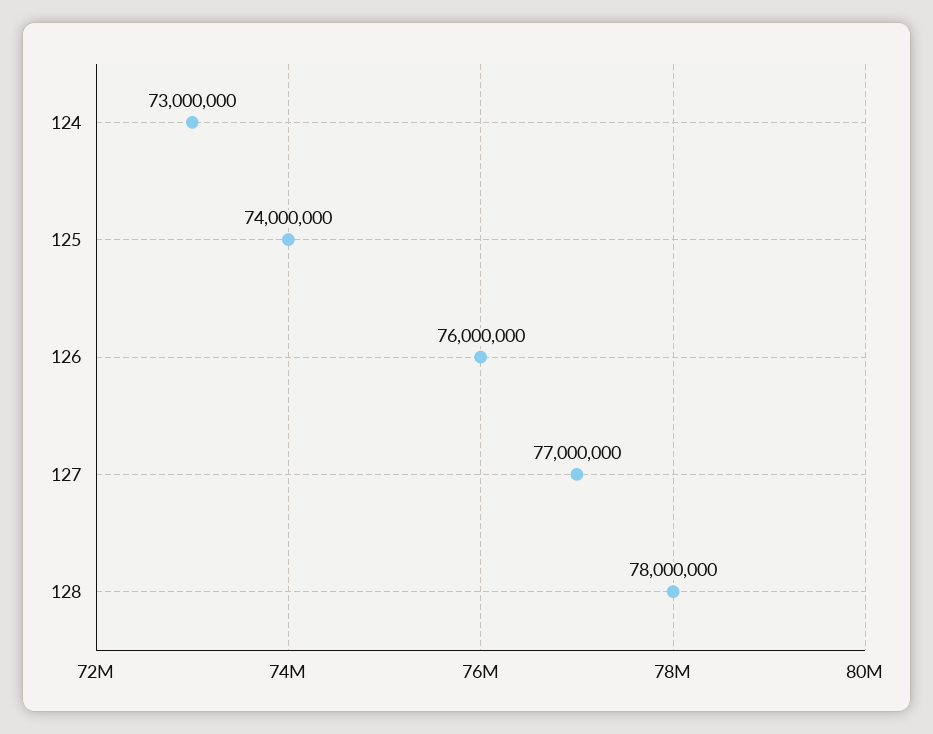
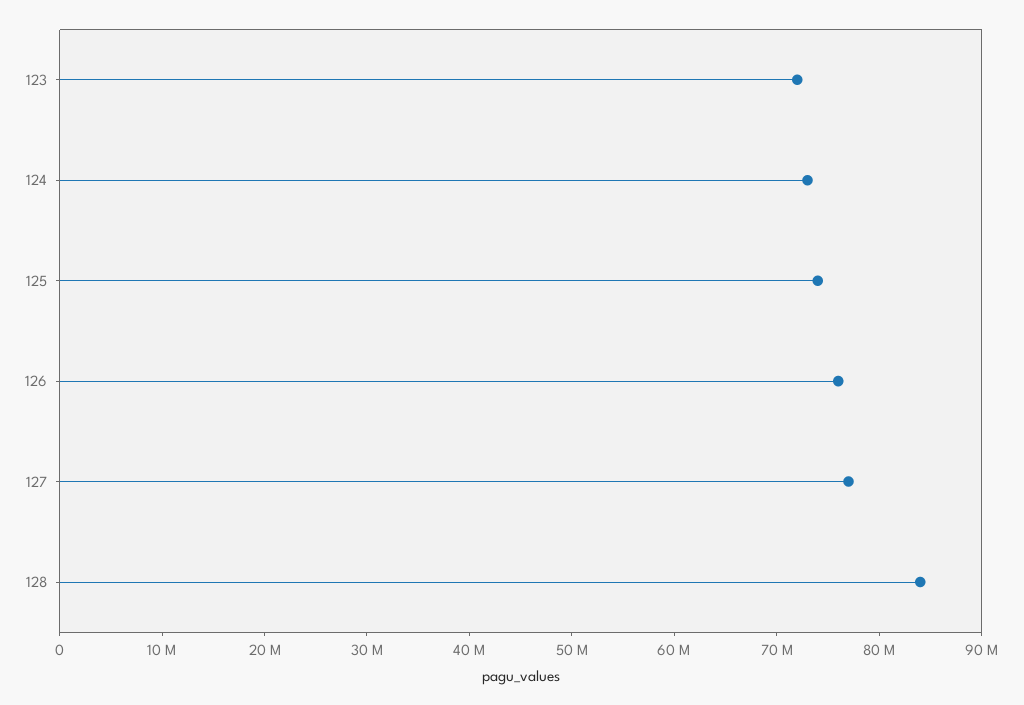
128: 78000000 -> 84000000
123: none -> 72000000

